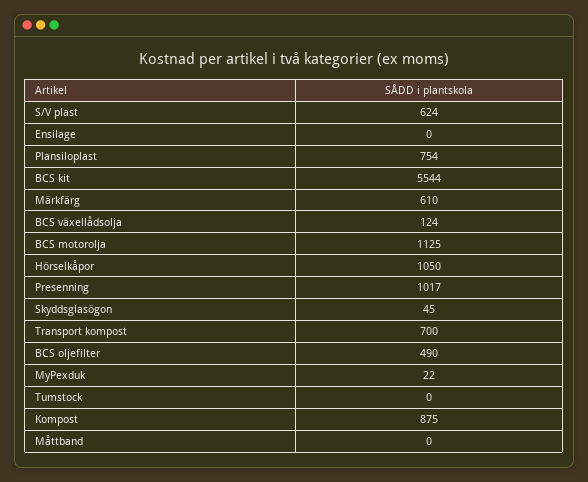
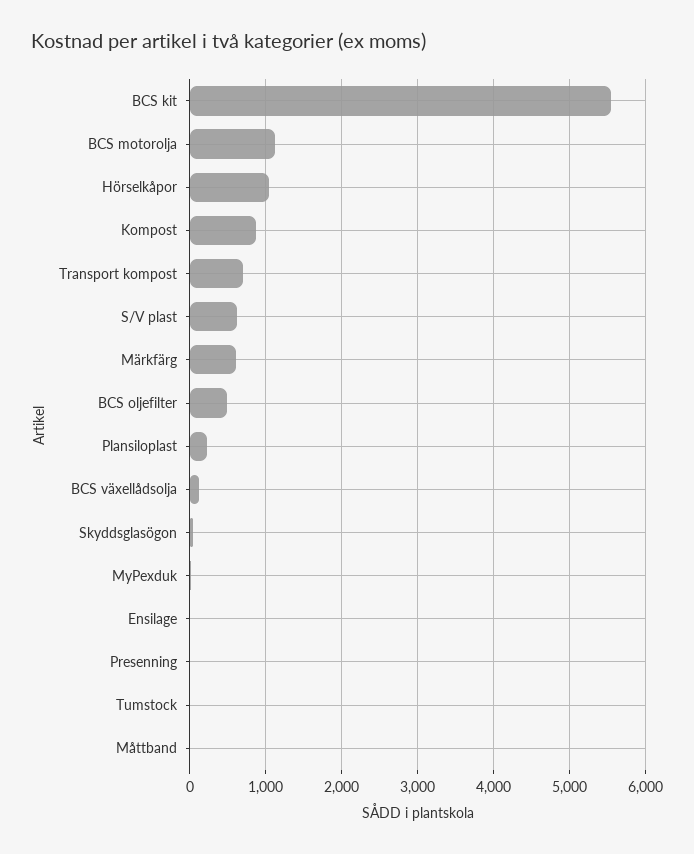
Plansiloplast: 754 -> 200
Presenning: 1017 -> 0

